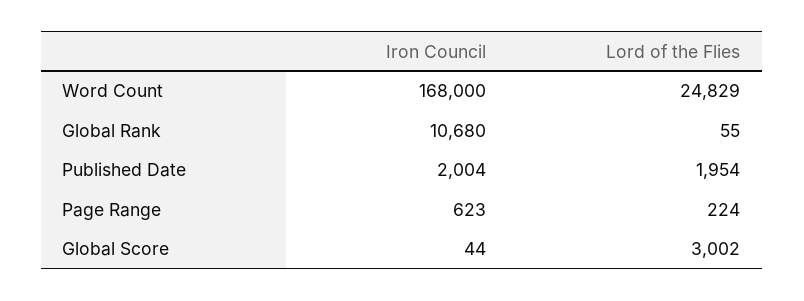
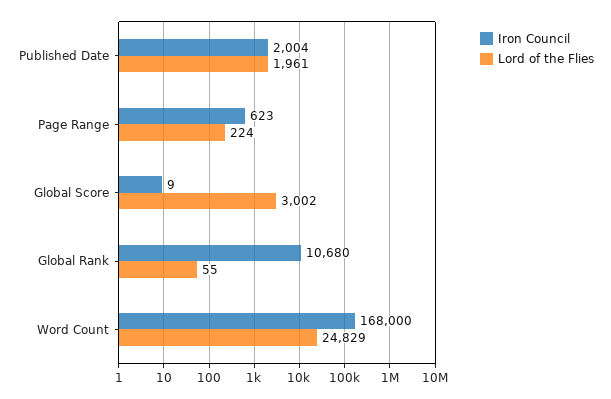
Lord of the Flies, Published Date: 1954 -> 1961
Iron Council, Global Score: 44 -> 9

